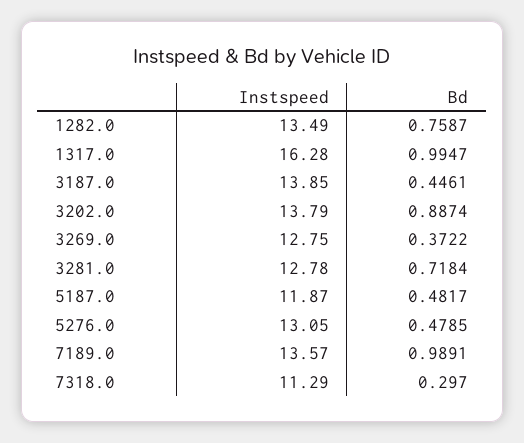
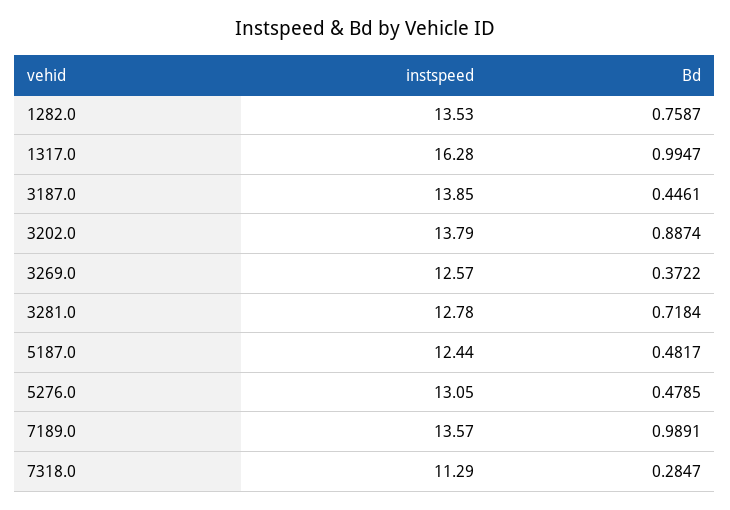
Instspeed, 1282.0: 13.49 -> 13.53
Instspeed, 3269.0: 12.75 -> 12.57
Instspeed, 5187.0: 11.87 -> 12.44
Bd, 7318.0: 0.297 -> 0.2847

